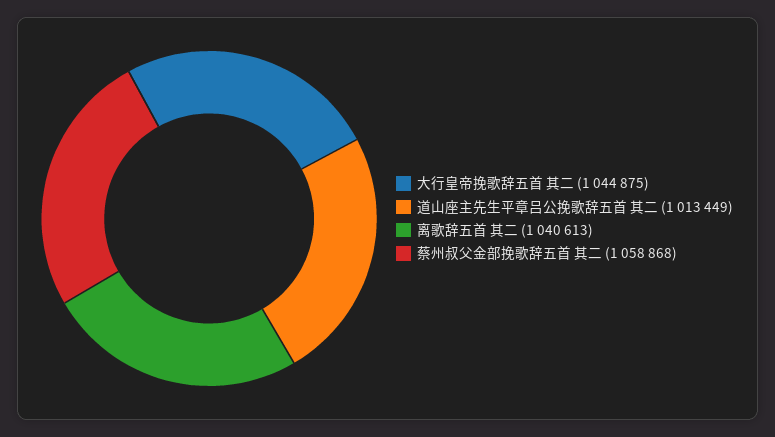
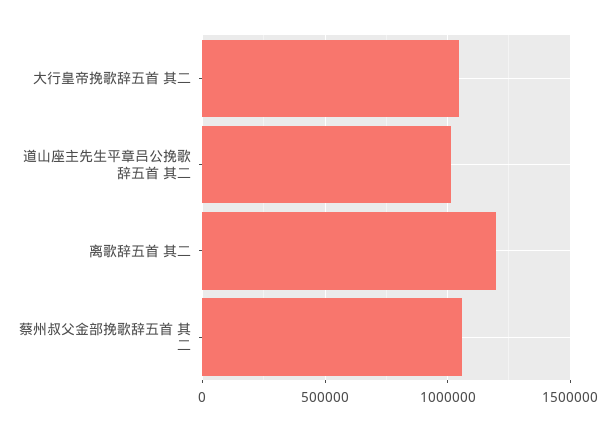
离歌辞五首 其二: 1040613 -> 1200000

